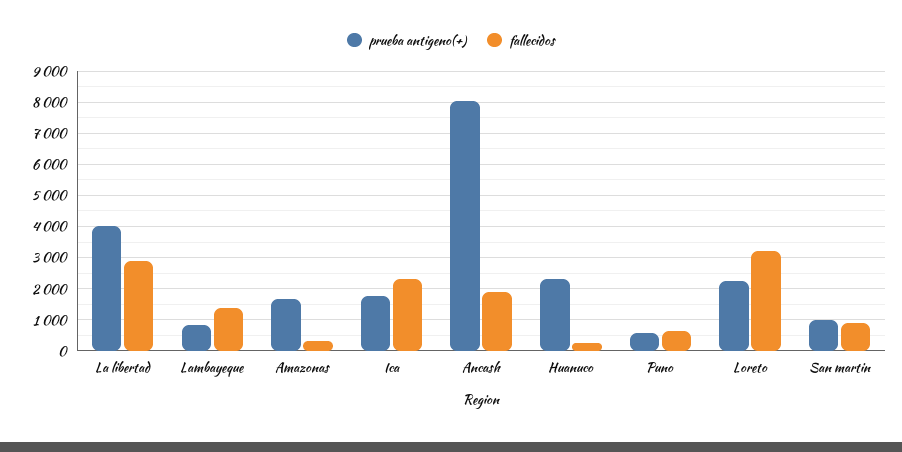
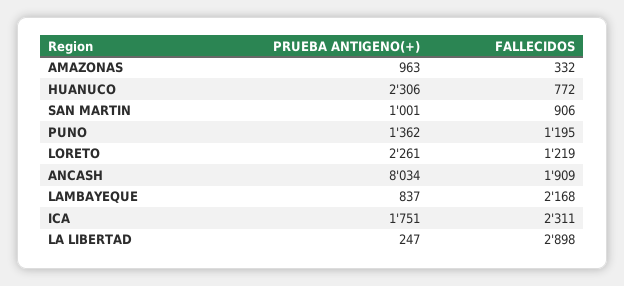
prueba antigeno(+), La libertad: 4000 -> 247
fallecidos, Lambayeque: 1400 -> 2168
prueba antigeno(+), Amazonas: 1600 -> 963
fallecidos, Huanuco: 200 -> 772
prueba antigeno(+), Puno: 600 -> 1362
fallecidos, Puno: 600 -> 1195
fallecidos, Loreto: 3200 -> 1219

